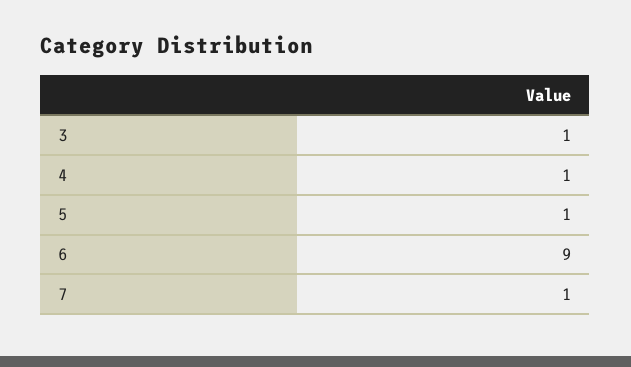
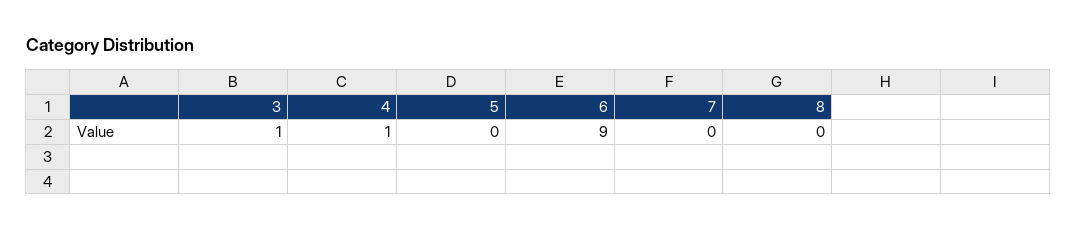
5: 1 -> 0
7: 1 -> 0
8: none -> 0

